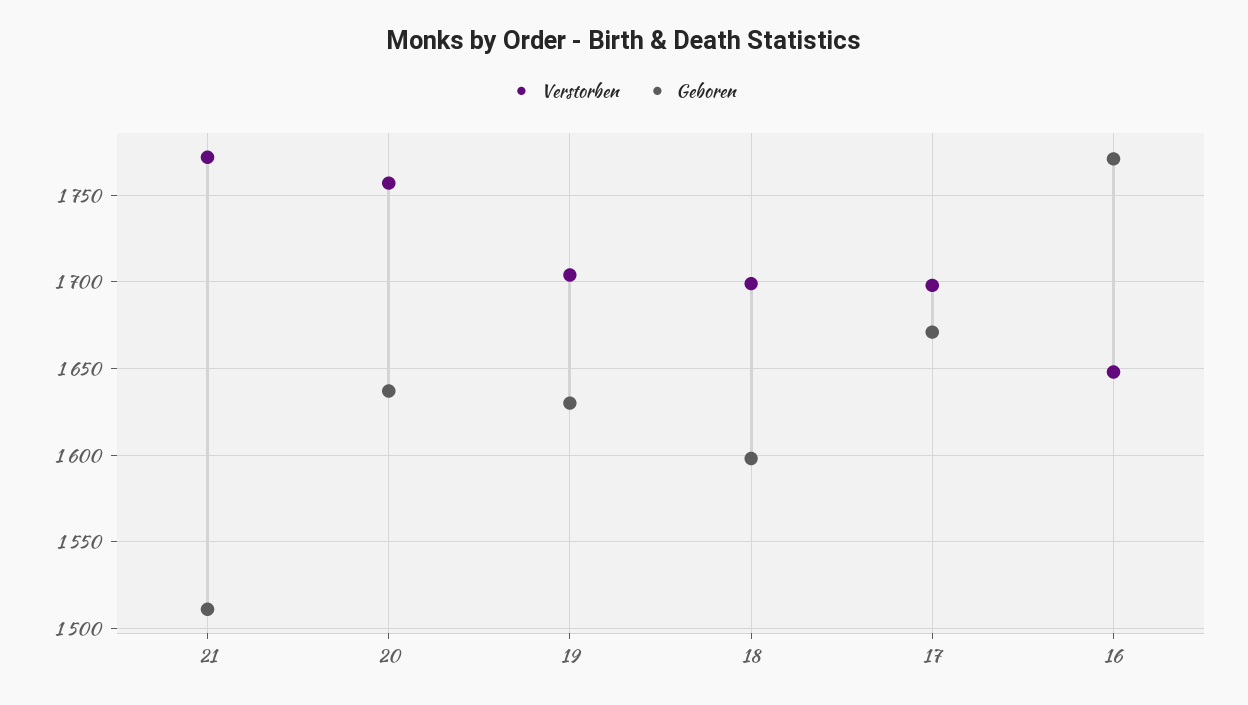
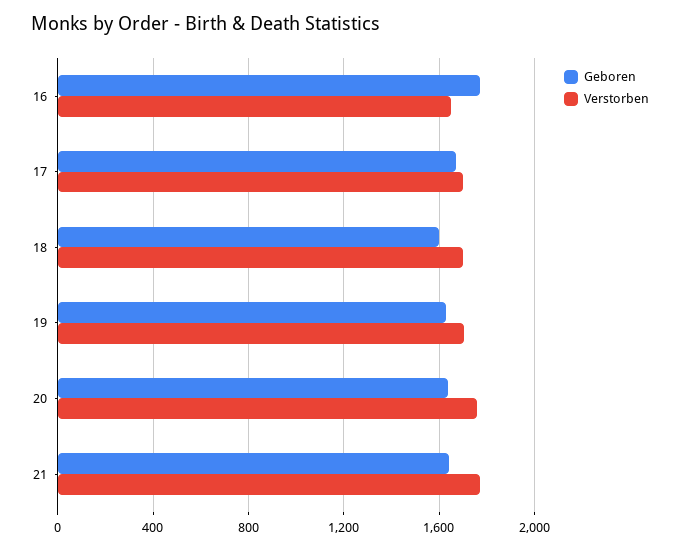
Geboren, 21: 1510 -> 1650

